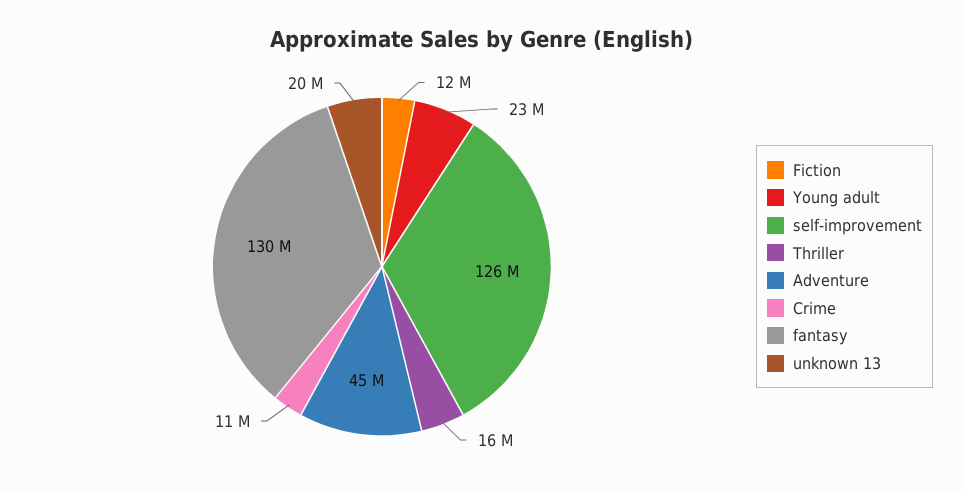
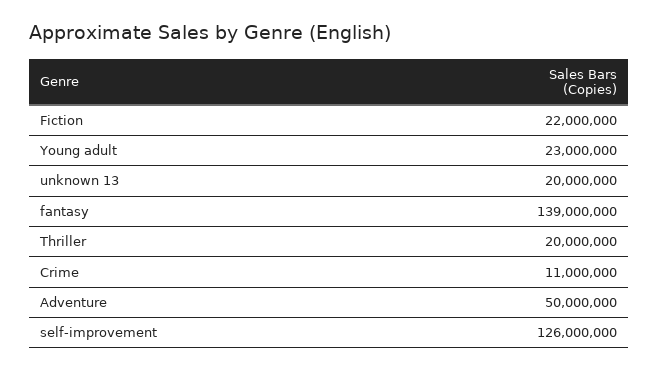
Fiction: 12000000 -> 22000000
Thriller: 16000000 -> 20000000
Adventure: 45000000 -> 50000000
fantasy: 130000000 -> 139000000

